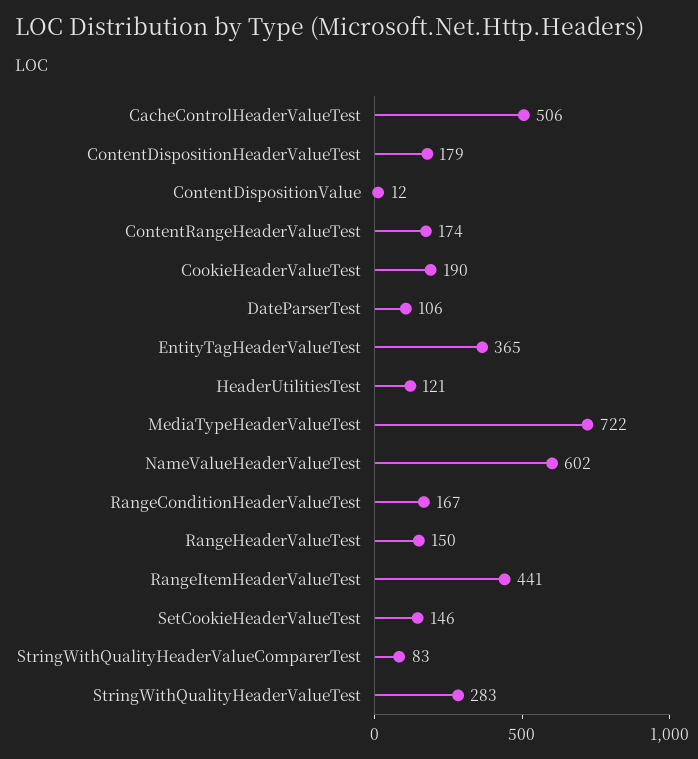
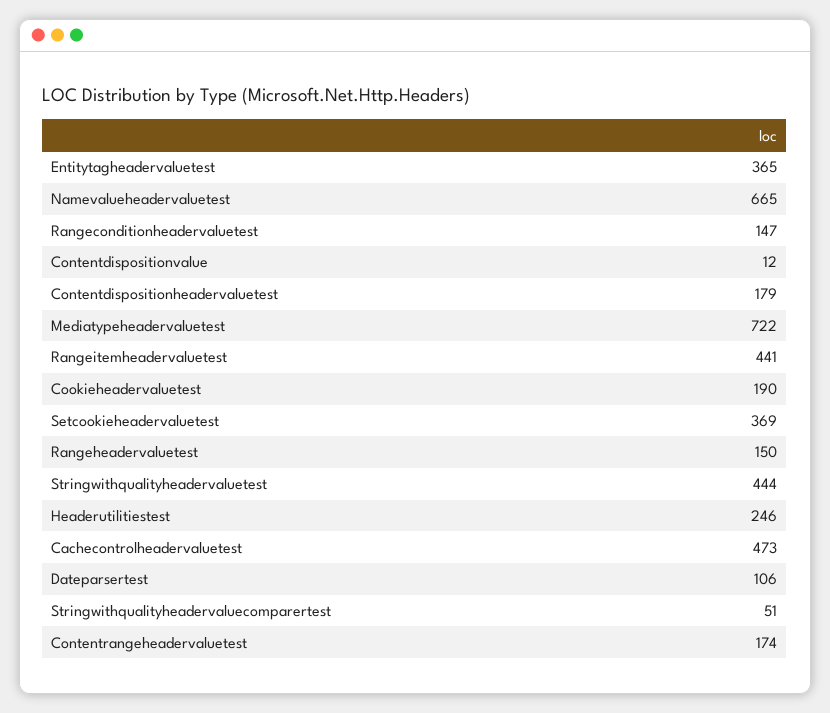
CacheControlHeaderValueTest: 506 -> 473
HeaderUtilitiesTest: 121 -> 246
NameValueHeaderValueTest: 602 -> 665
RangeConditionHeaderValueTest: 167 -> 147
SetCookieHeaderValueTest: 146 -> 369
StringWithQualityHeaderValueComparerTest: 83 -> 51
StringWithQualityHeaderValueTest: 283 -> 444

